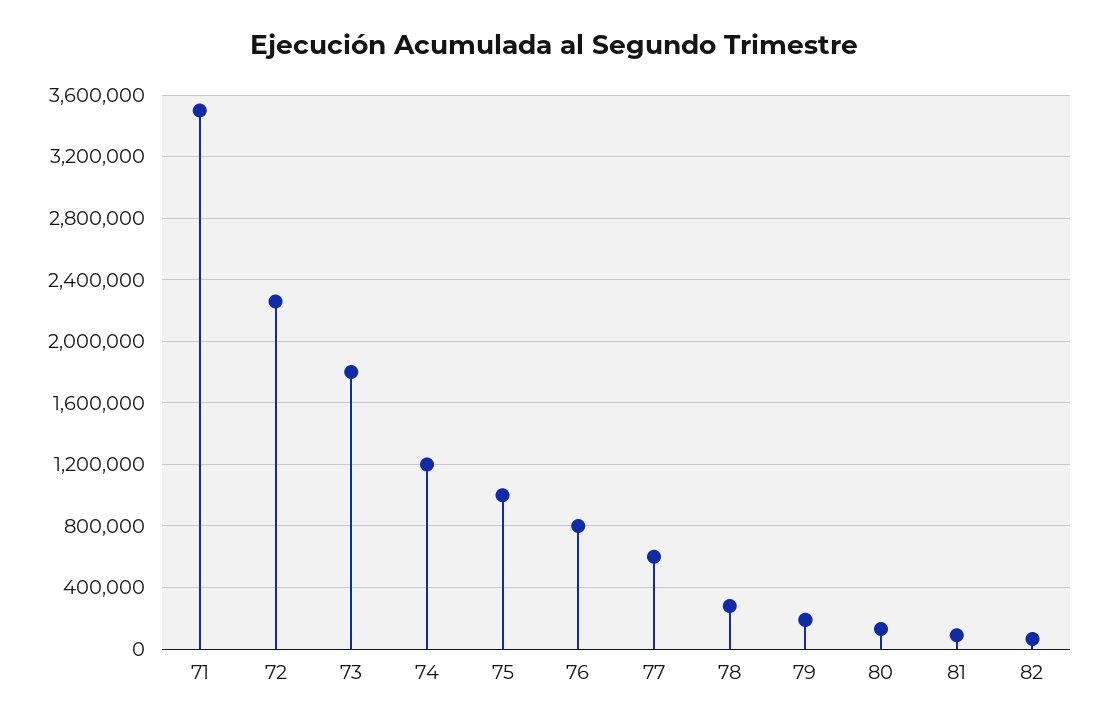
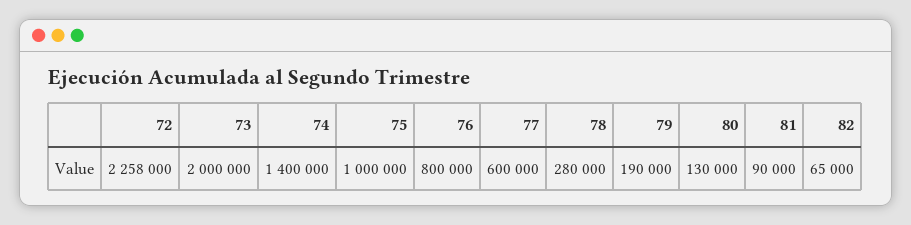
71: 3500000 -> none
73: 1800000 -> 2000000
74: 1200000 -> 1400000

